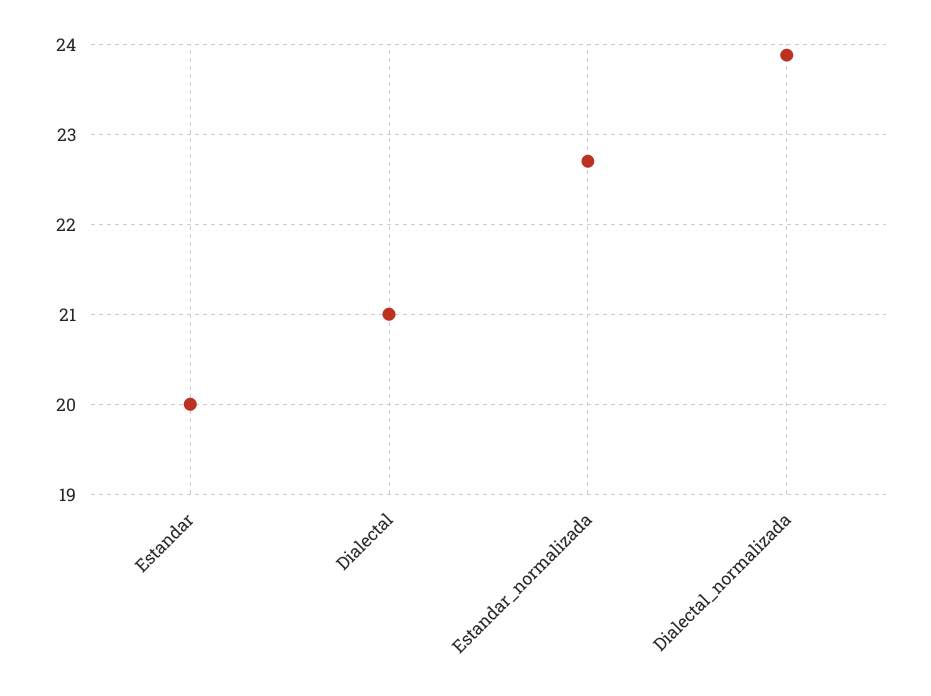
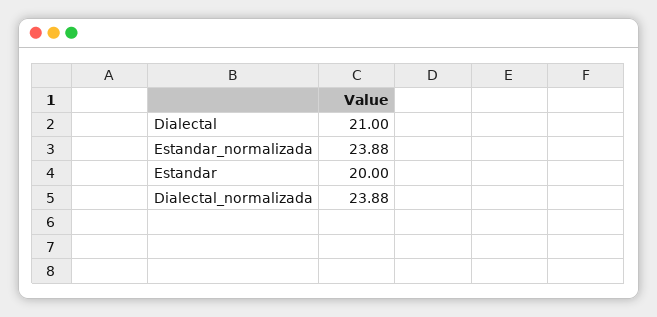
Estandar_normalizada: 22.7 -> 23.88

